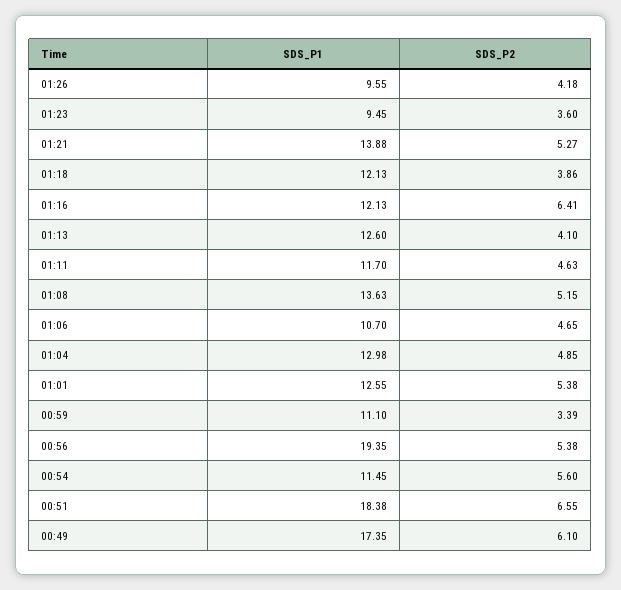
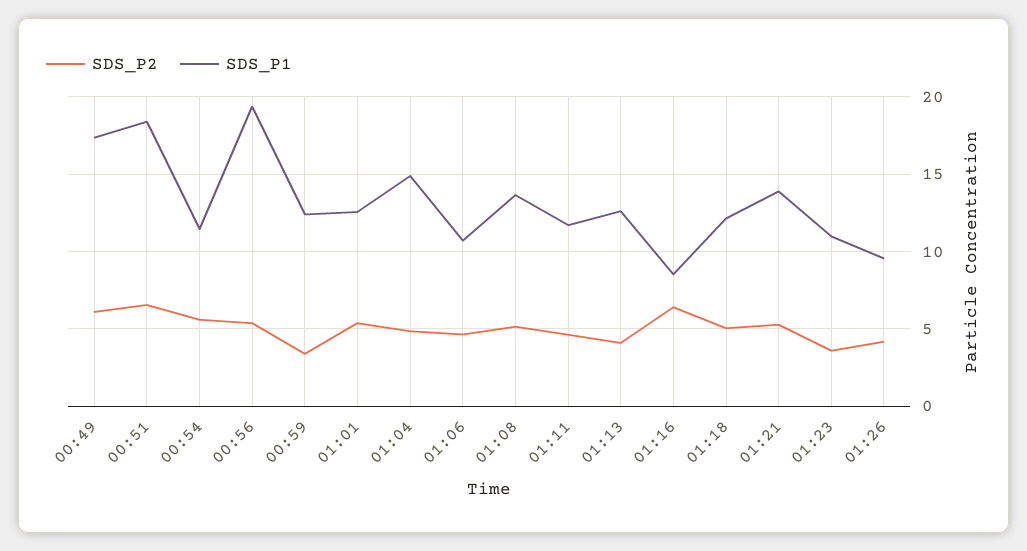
SDS_P1, 01:23: 9.45 -> 11
SDS_P2, 01:18: 3.86 -> 5
SDS_P1, 01:16: 12.13 -> 8.5
SDS_P1, 01:04: 12.98 -> 15
SDS_P1, 00:59: 11.1 -> 12.5

